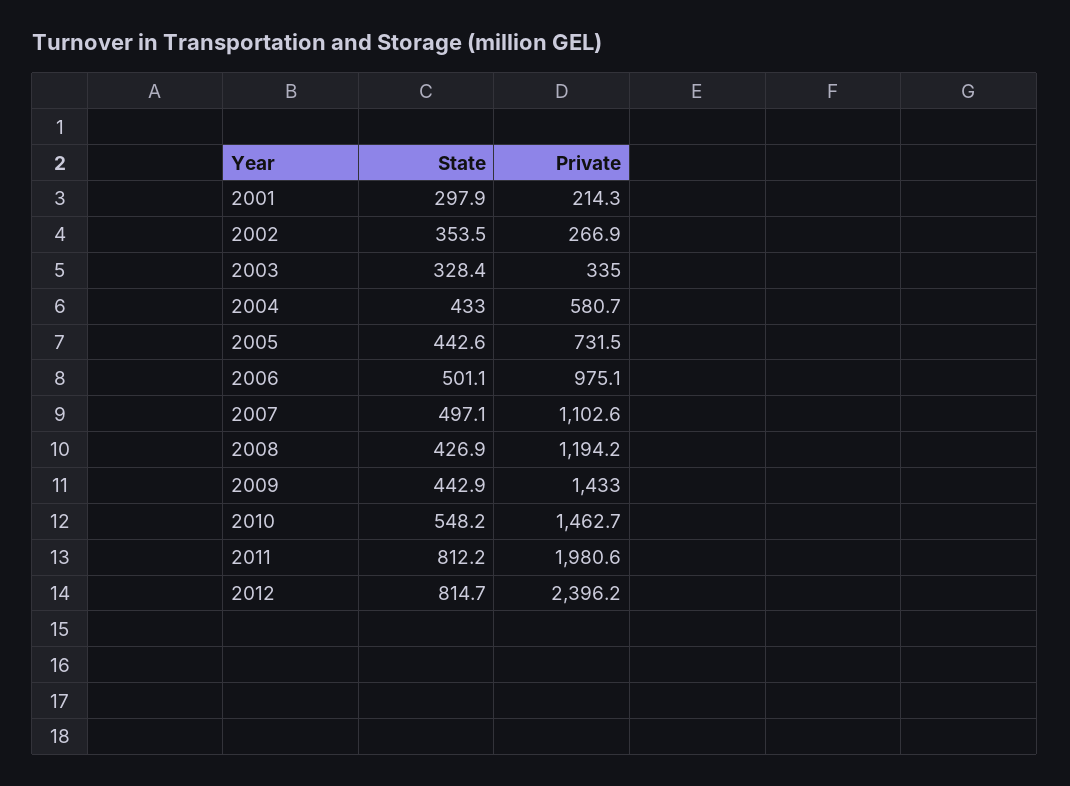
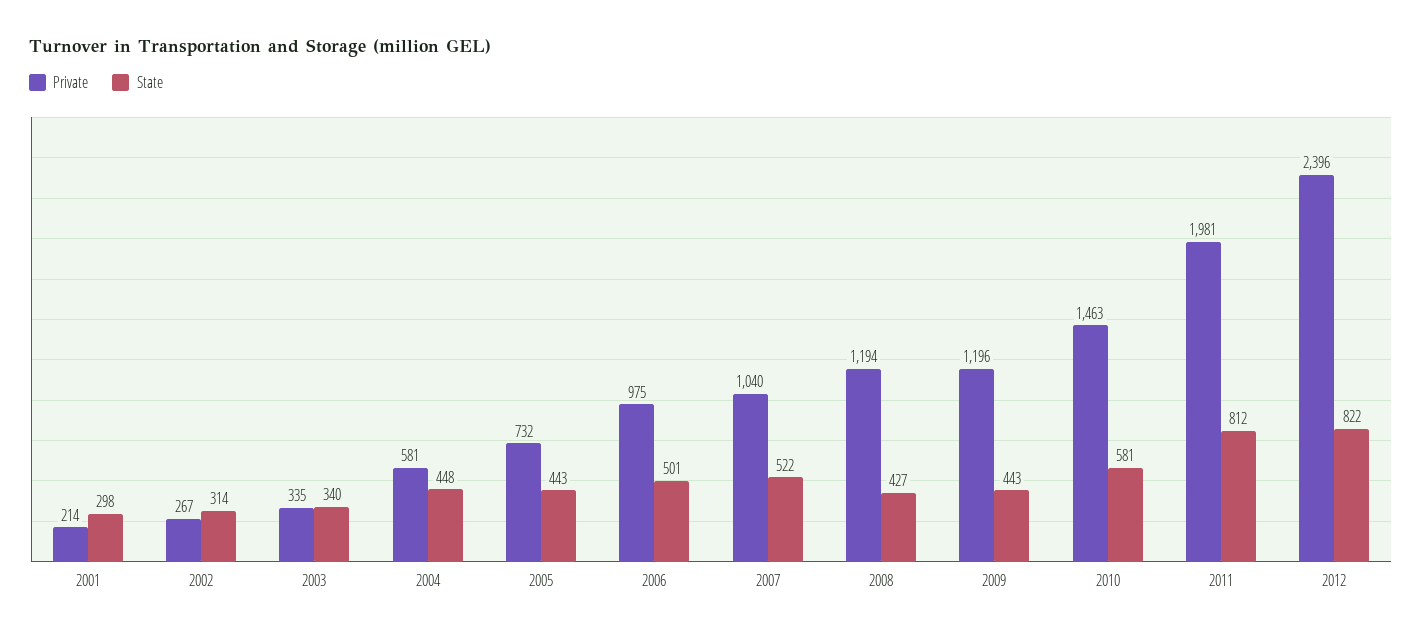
State, 2002: 353.5 -> 314
State, 2003: 328.4 -> 340
State, 2004: 433 -> 448
State, 2007: 497.1 -> 522
Private, 2007: 1102.6 -> 1040
Private, 2009: 1433 -> 1196
State, 2010: 548.2 -> 581
State, 2012: 814.7 -> 822

